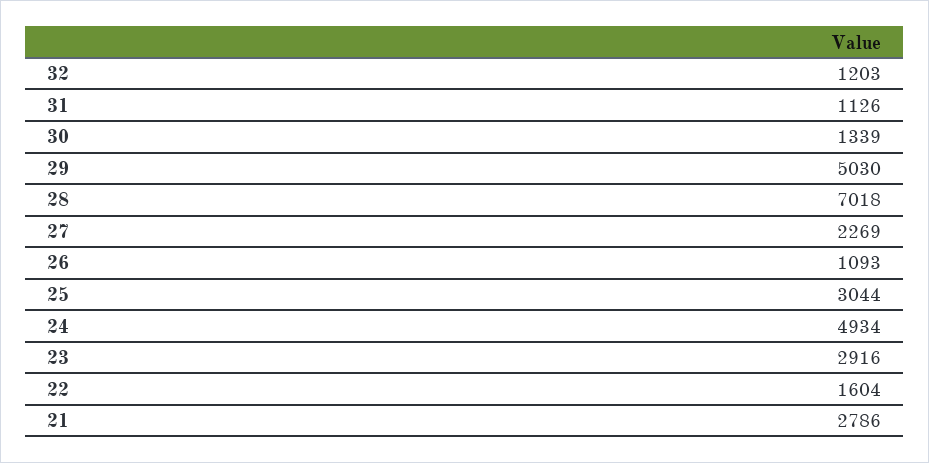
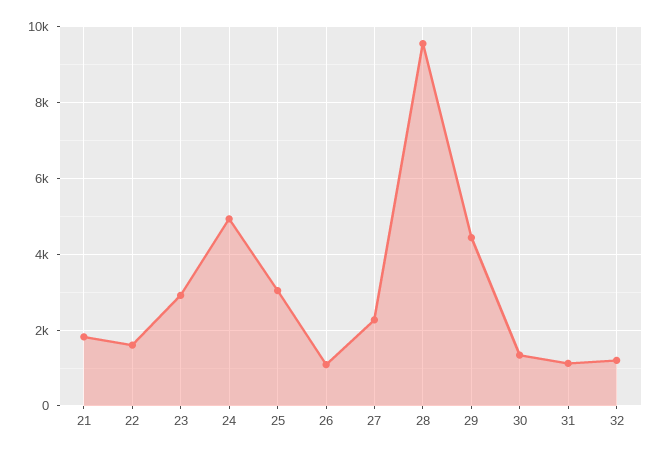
29: 5030 -> 4400
28: 7018 -> 9600
21: 2786 -> 1800

